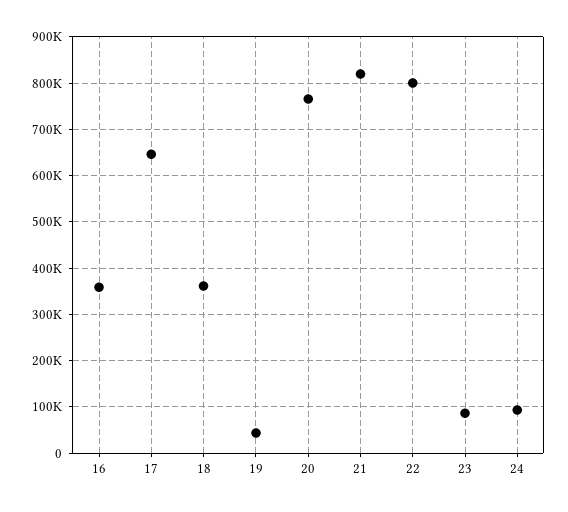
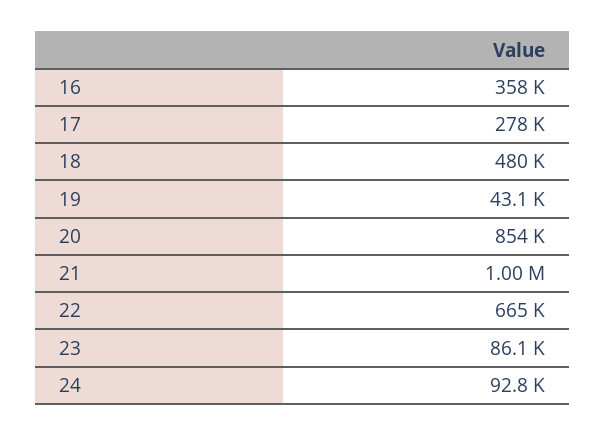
17: 640000 -> 278000
18: 360000 -> 480000
20: 760000 -> 854000
21: 820000 -> 1000000
22: 800000 -> 665000

